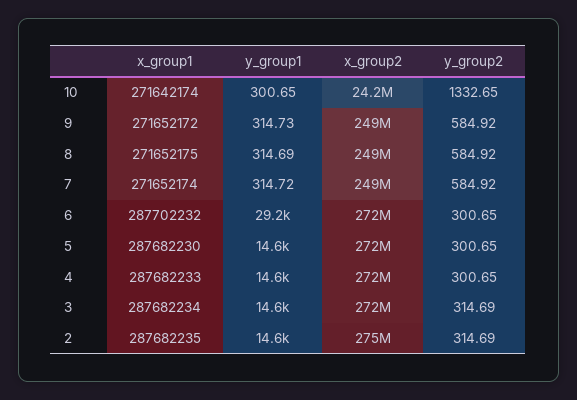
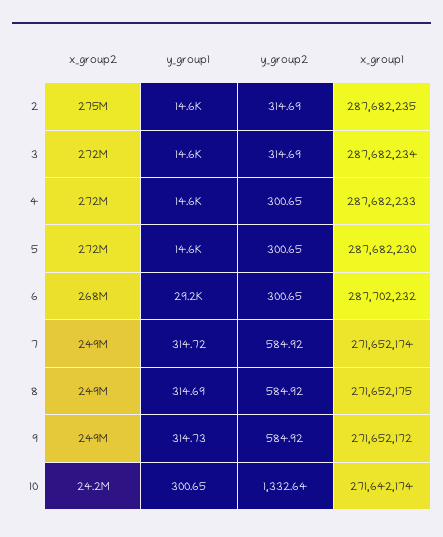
y_group2, 10: 1332.65 -> 1332.64
x_group2, 6: 272000000 -> 268000000

